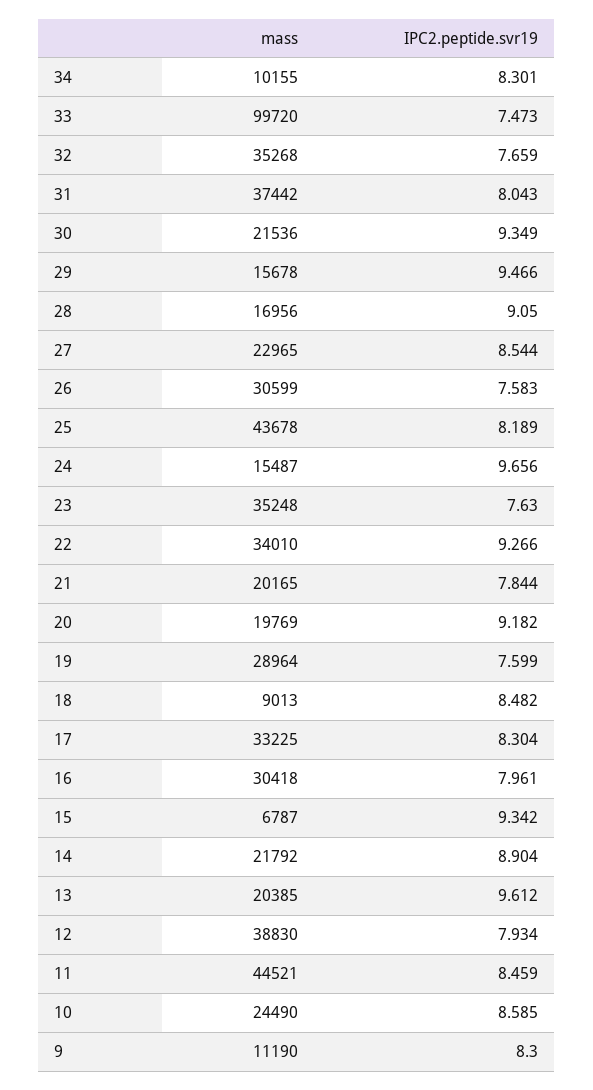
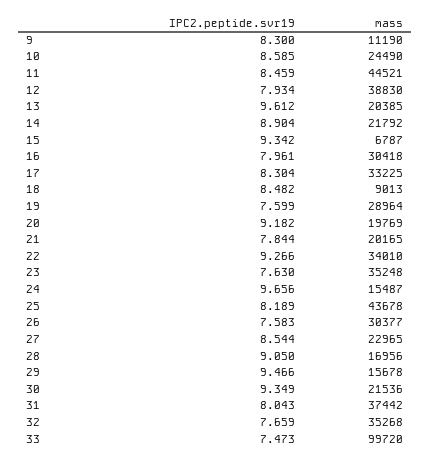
mass, 34: 10155 -> none
IPC2.peptide.svr19, 34: 8.301 -> none
mass, 26: 30599 -> 30377

